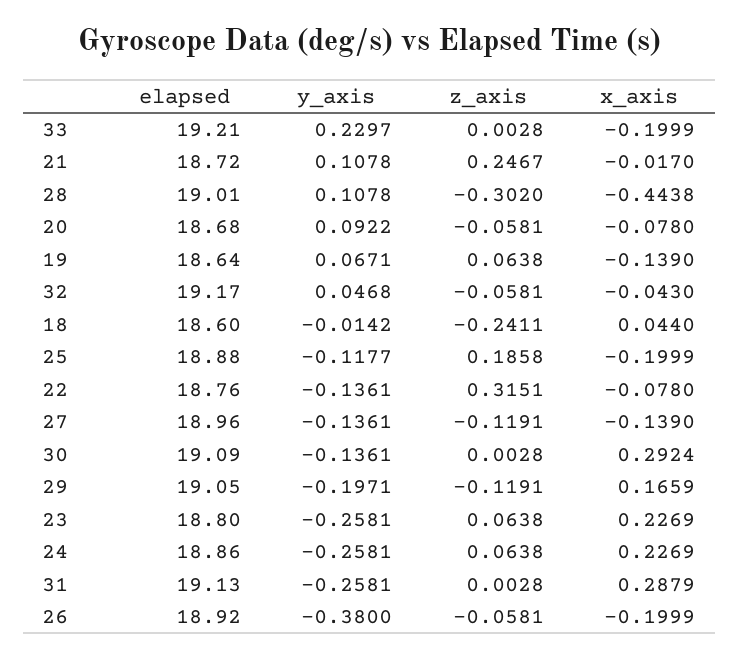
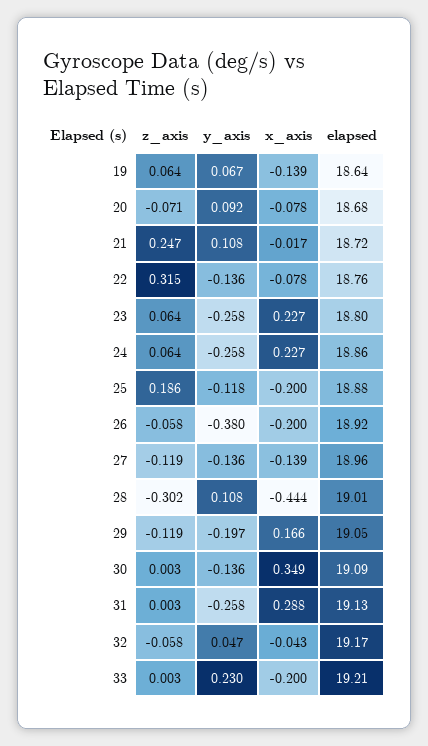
z_axis, 20: -0.0581 -> -0.071
elapsed, 18: 18.6 -> none
y_axis, 18: -0.0142 -> none
z_axis, 18: -0.2411 -> none
x_axis, 18: 0.044 -> none
x_axis, 30: 0.2924 -> 0.349

